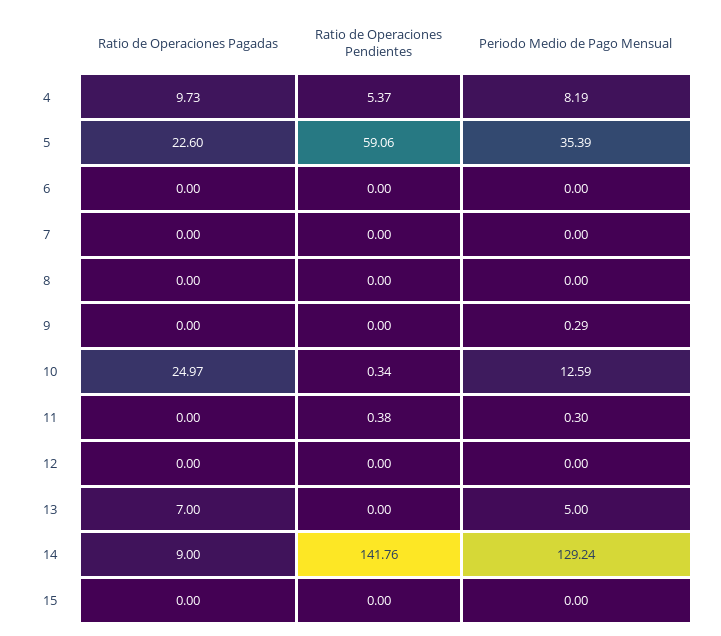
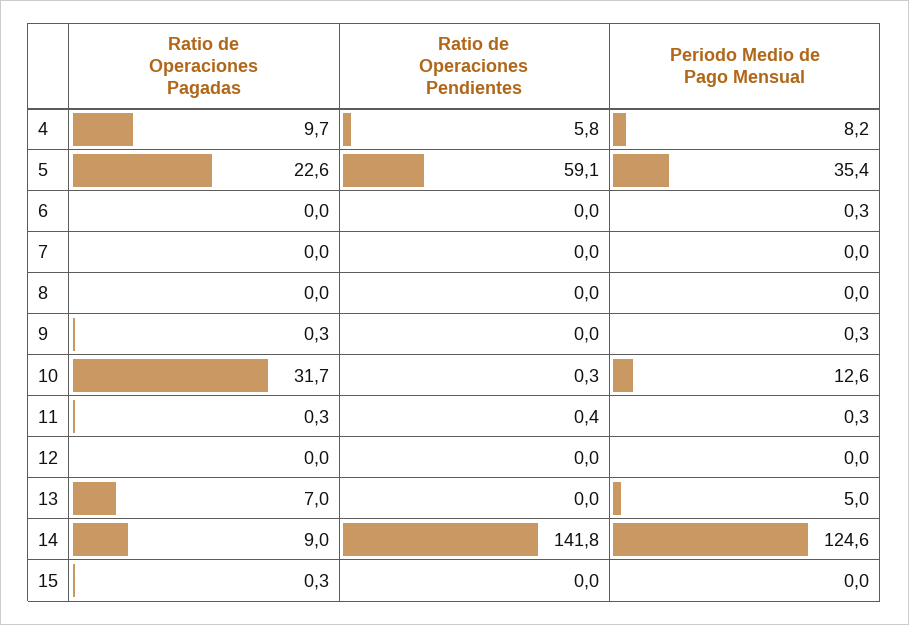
Ratio de Operaciones Pendientes, 4: 5.37 -> 5.8
Periodo Medio de Pago Mensual, 6: 0 -> 0.3
Ratio de Operaciones Pagadas, 9: 0 -> 0.3
Ratio de Operaciones Pagadas, 10: 24.97 -> 31.7
Ratio de Operaciones Pagadas, 11: 0 -> 0.3
Periodo Medio de Pago Mensual, 14: 129.24 -> 124.6
Ratio de Operaciones Pagadas, 15: 0 -> 0.3

